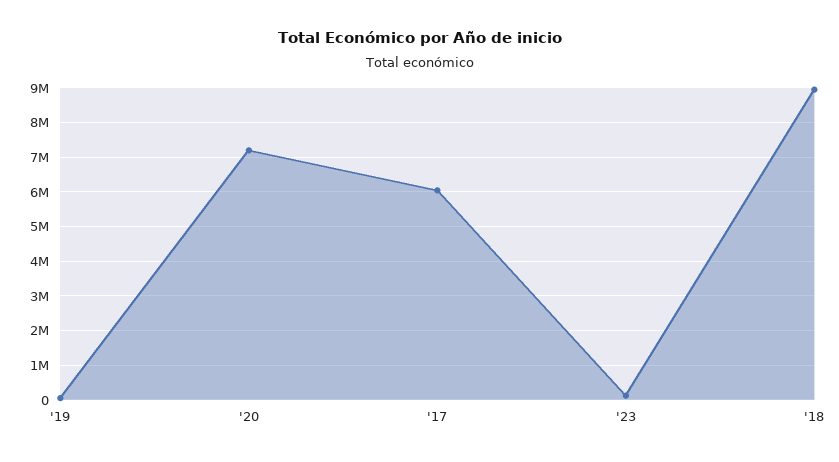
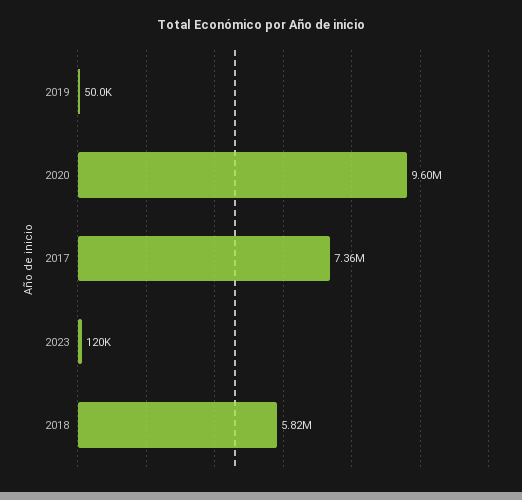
'20: 7200000 -> 9600000
'17: 6000000 -> 7360000
'18: 9000000 -> 5820000

